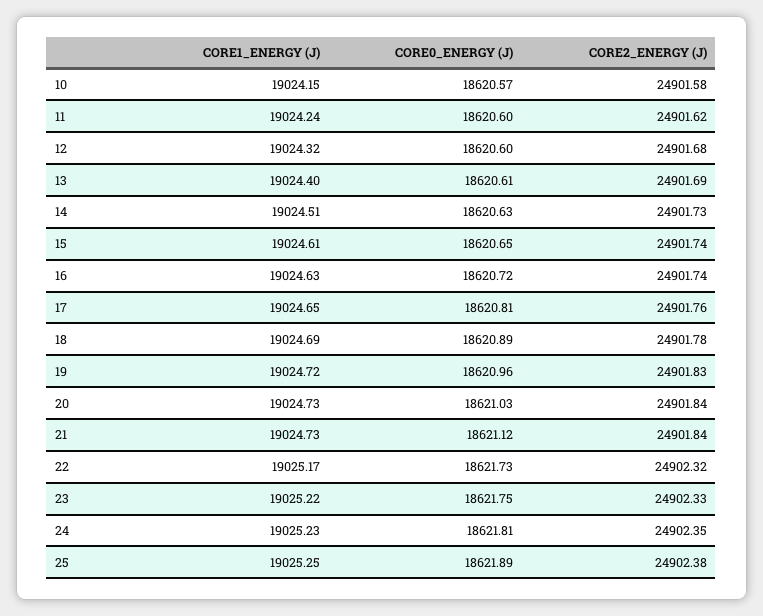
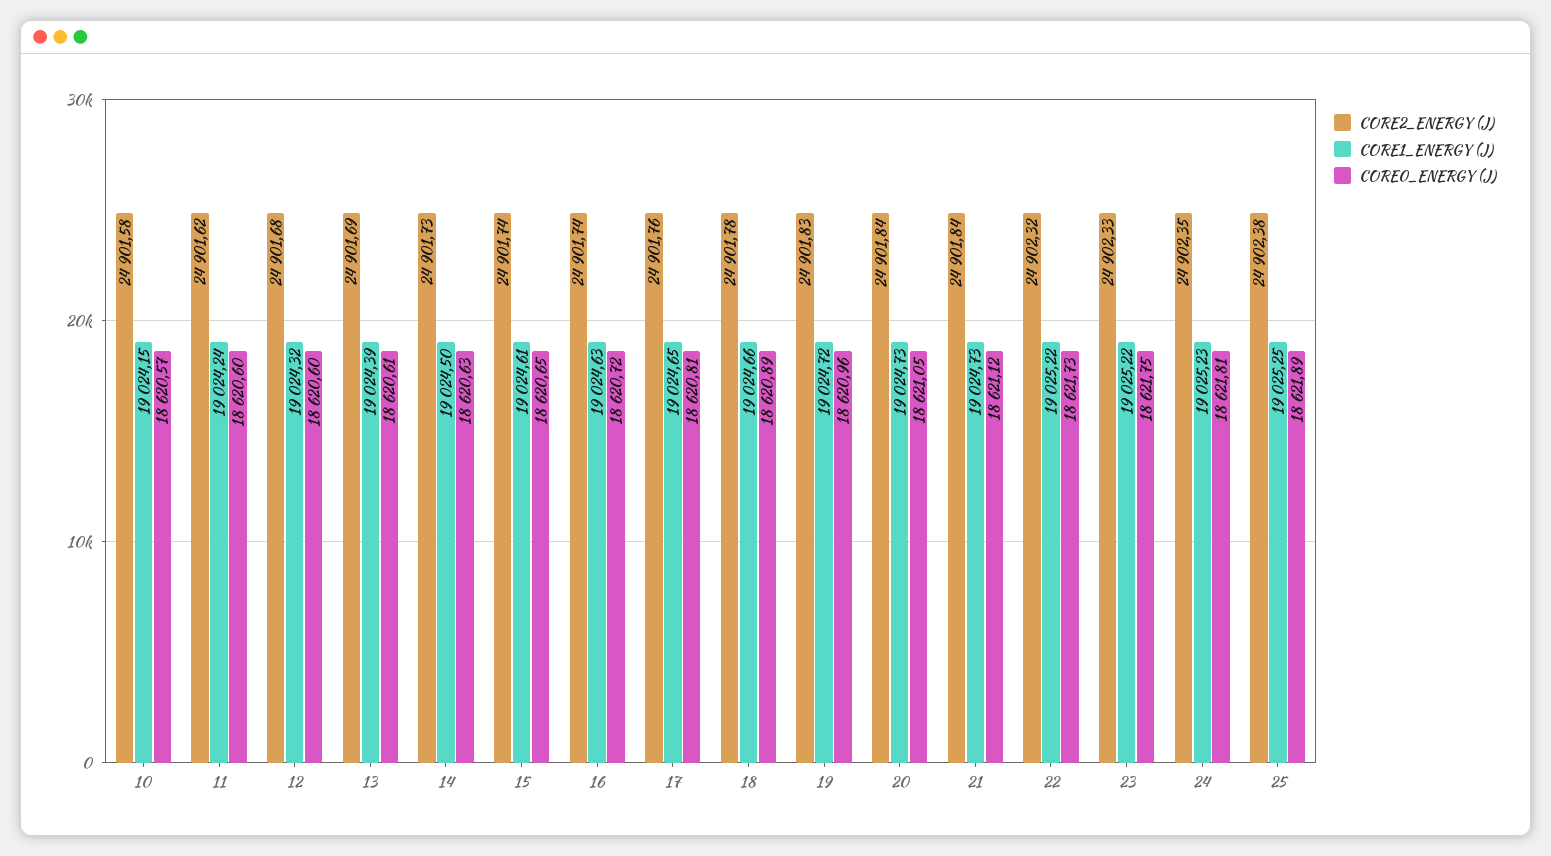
CORE1_ENERGY (J), 13: 19024.4 -> 19024.39
CORE1_ENERGY (J), 14: 19024.51 -> 19024.5
CORE1_ENERGY (J), 18: 19024.69 -> 19024.66
CORE0_ENERGY (J), 20: 18621.03 -> 18621.05
CORE1_ENERGY (J), 22: 19025.17 -> 19025.22

